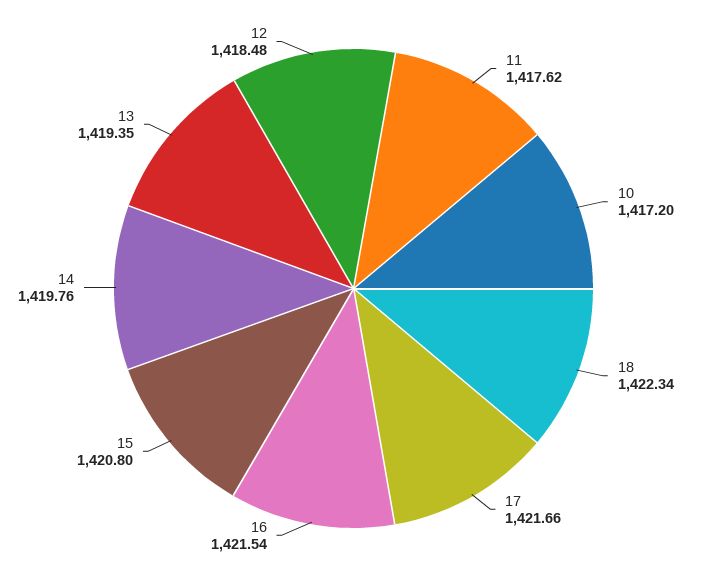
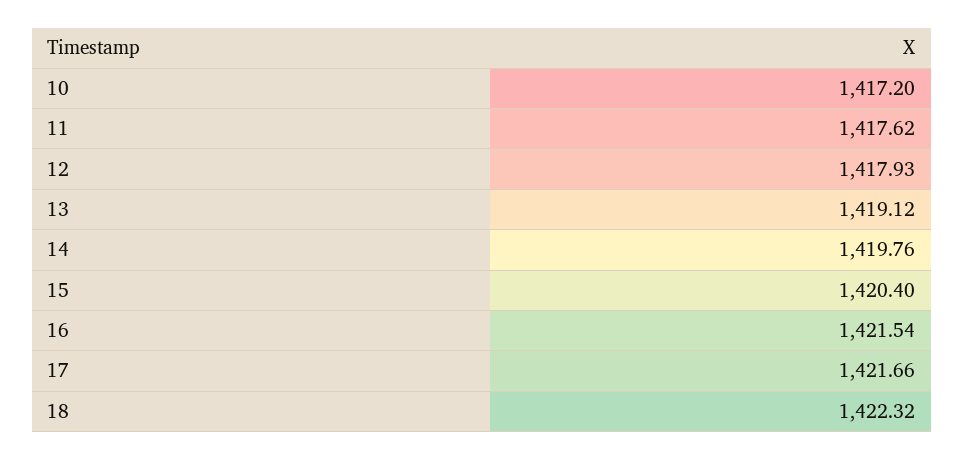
18: 1422.34 -> 1422.32
15: 1420.8 -> 1420.4
13: 1419.35 -> 1419.12
12: 1418.48 -> 1417.93

